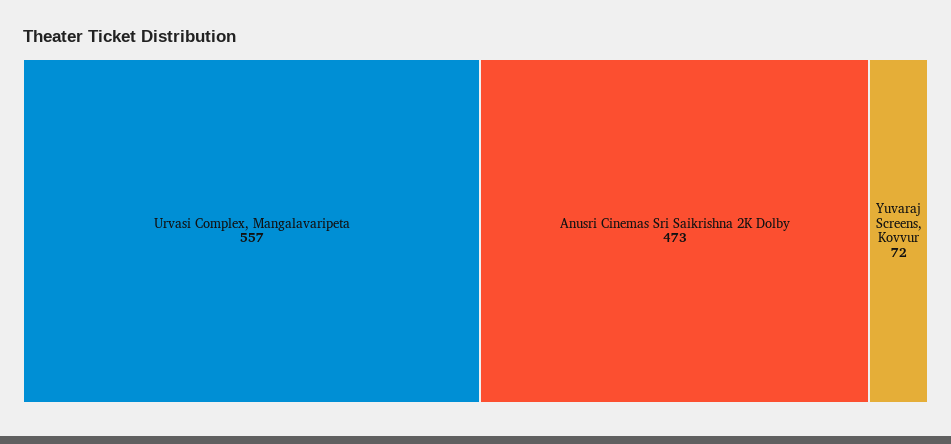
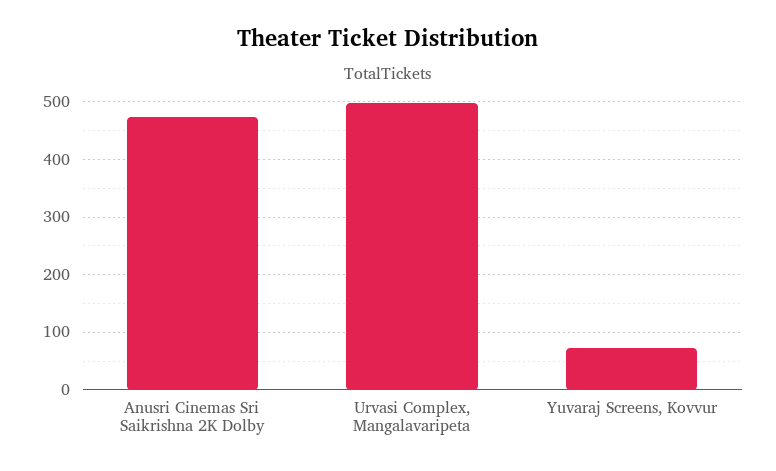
Urvasi Complex, Mangalavaripeta: 557 -> 500

